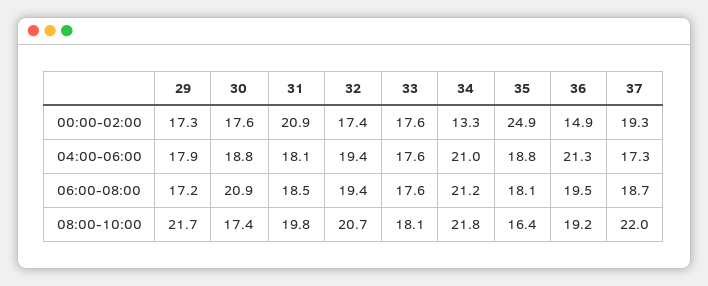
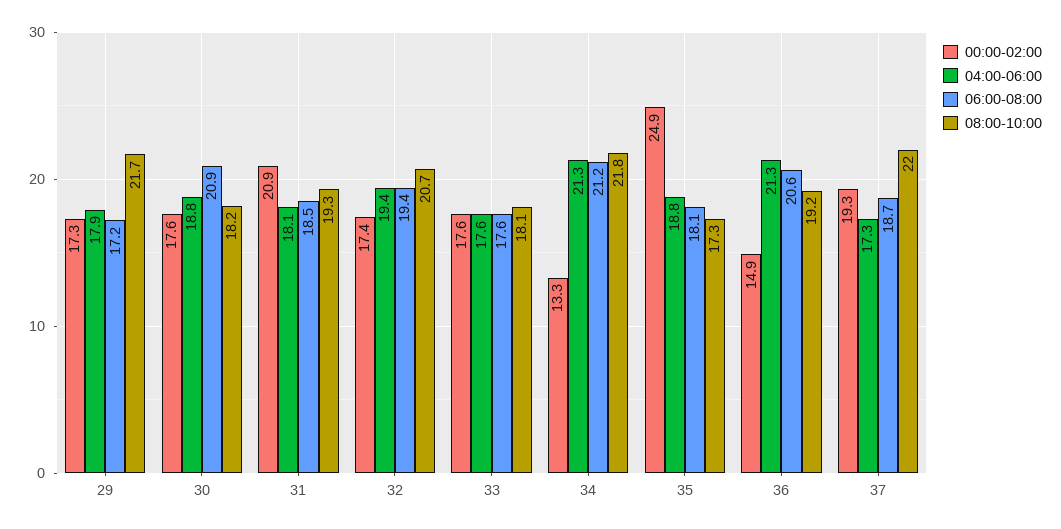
04:00-06:00, 34: 21 -> 21.3
06:00-08:00, 36: 19.5 -> 20.6
08:00-10:00, 30: 17.4 -> 18.2
08:00-10:00, 31: 19.8 -> 19.3
08:00-10:00, 35: 16.4 -> 17.3

